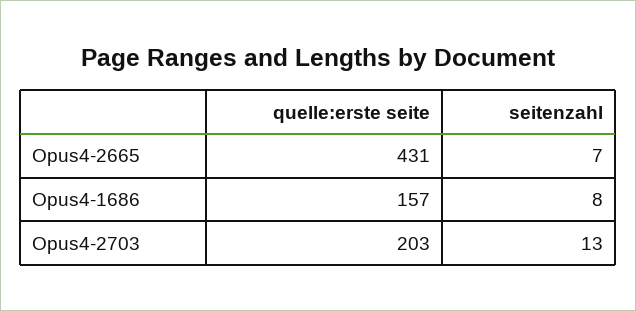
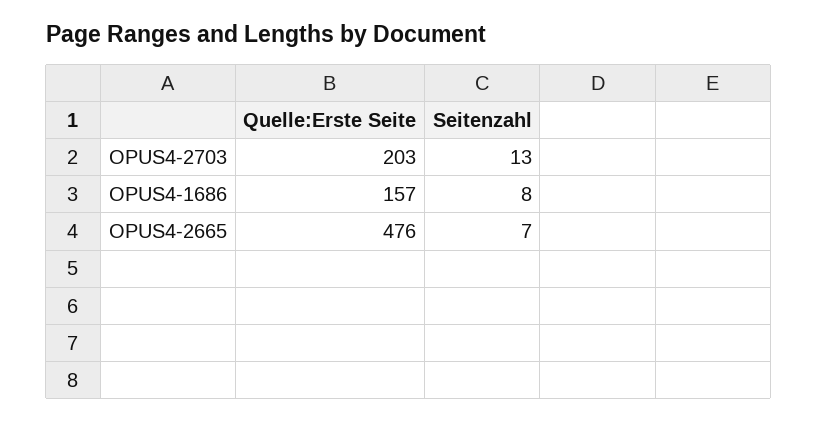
quelle:erste seite, Opus4-2665: 431 -> 476

